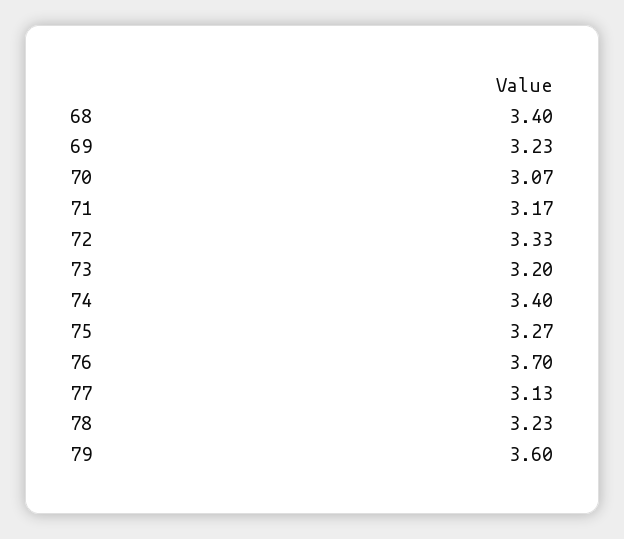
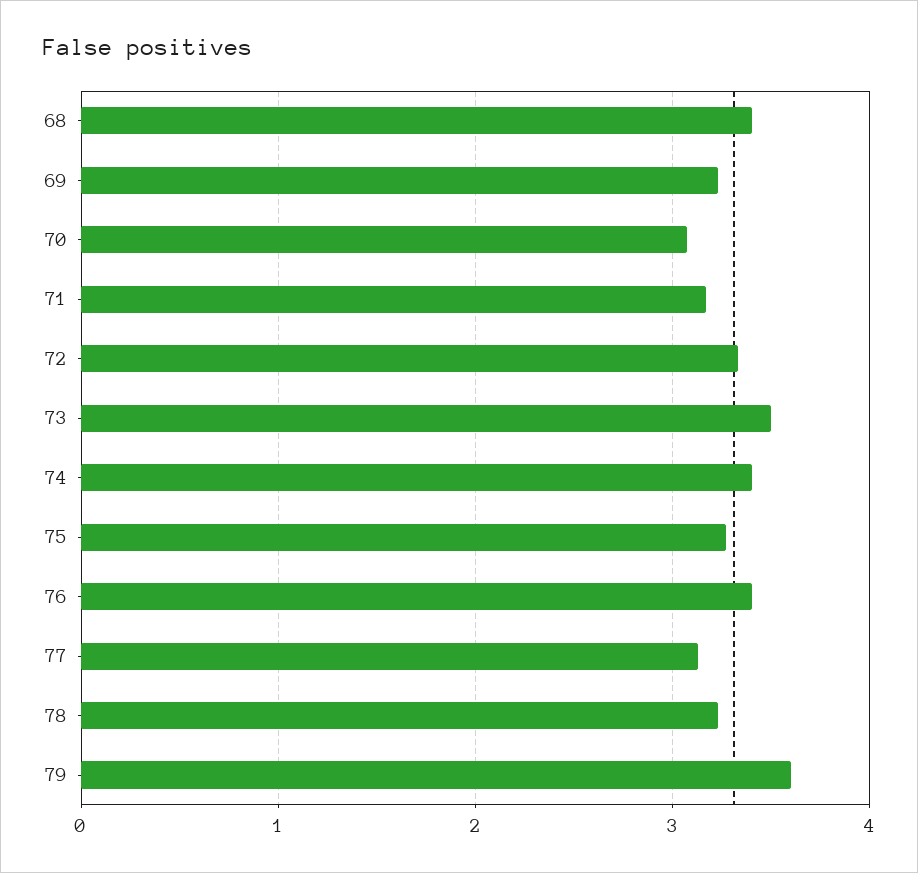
73: 3.2 -> 3.5
76: 3.7 -> 3.4

